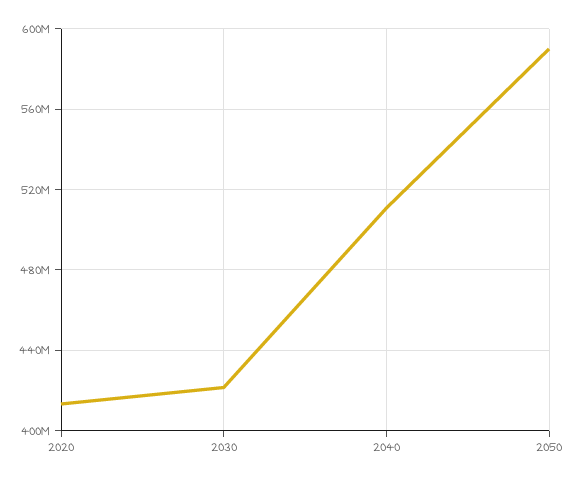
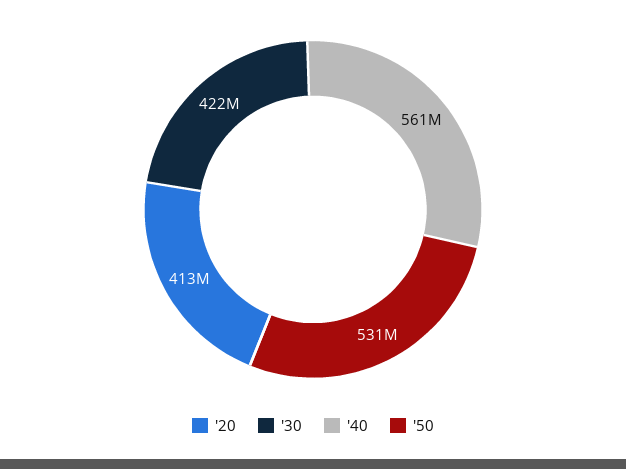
2040: 510000000 -> 561000000
2050: 590000000 -> 531000000

